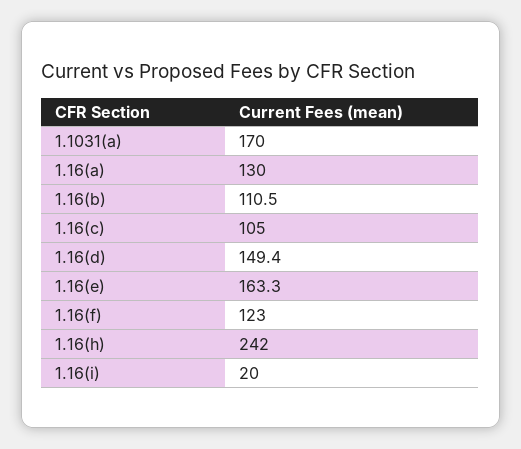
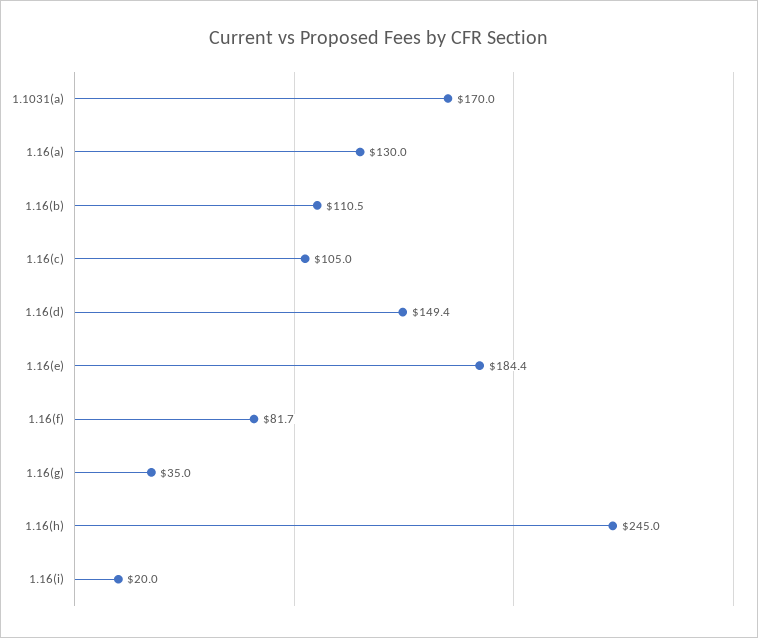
1.16(e): 163.3 -> 184.4
1.16(f): 123 -> 81.7
1.16(h): 242 -> 245
1.16(g): none -> 35

